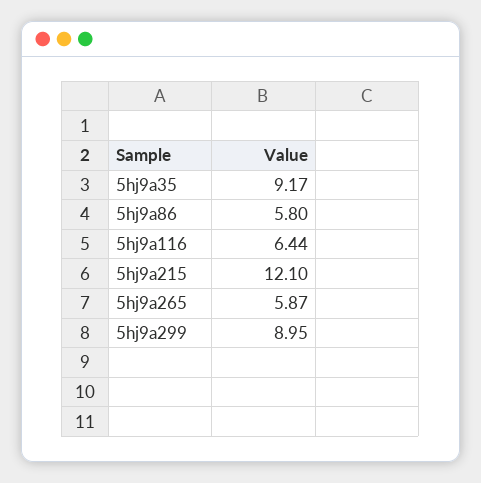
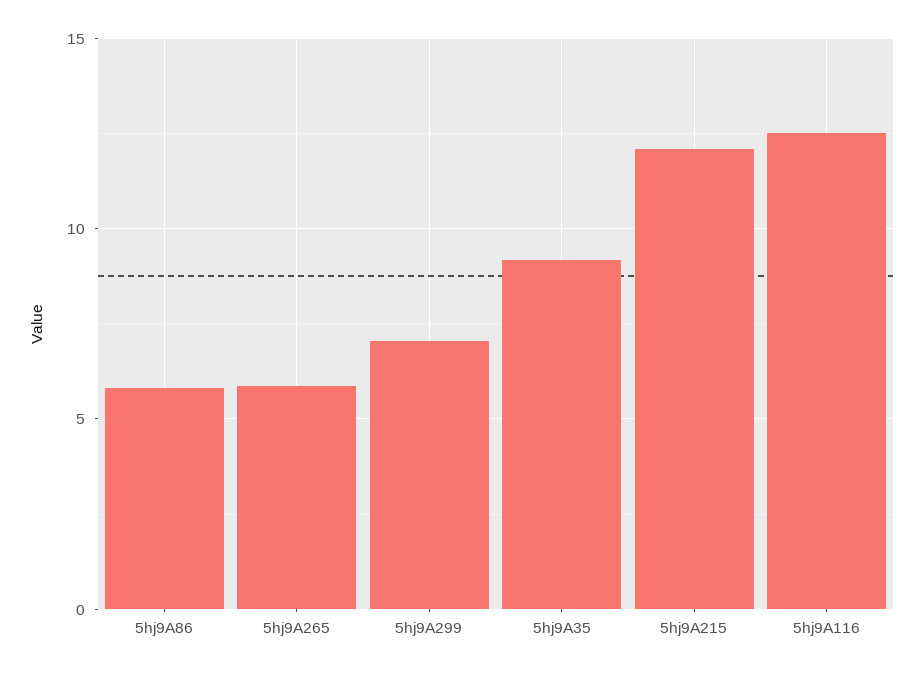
5hj9a116: 6.44 -> 12.5
5hj9a299: 8.95 -> 7

